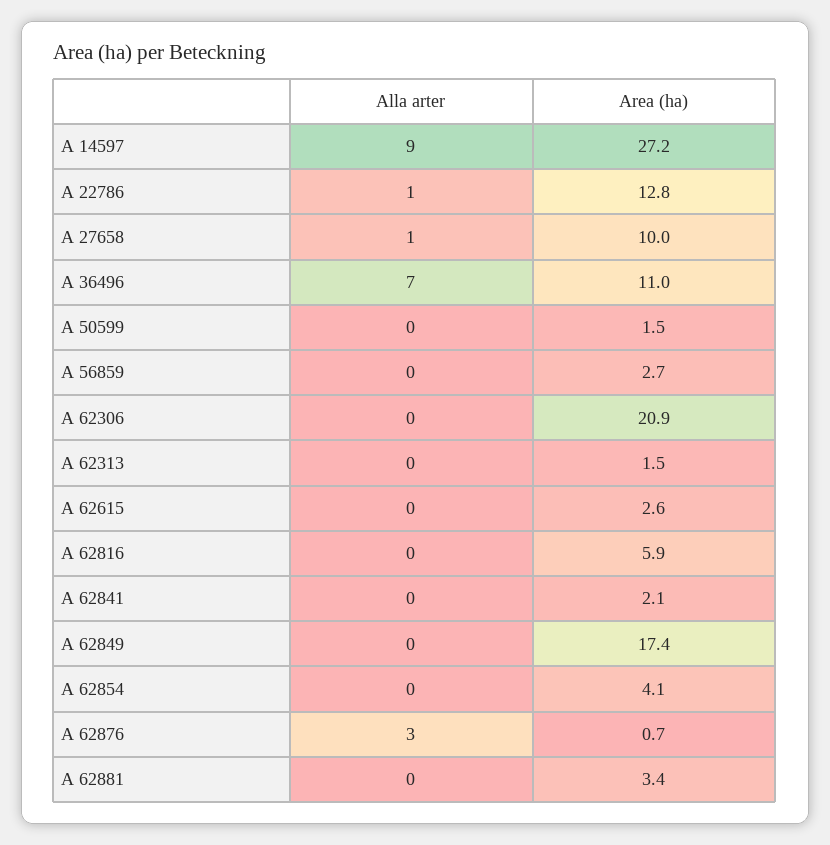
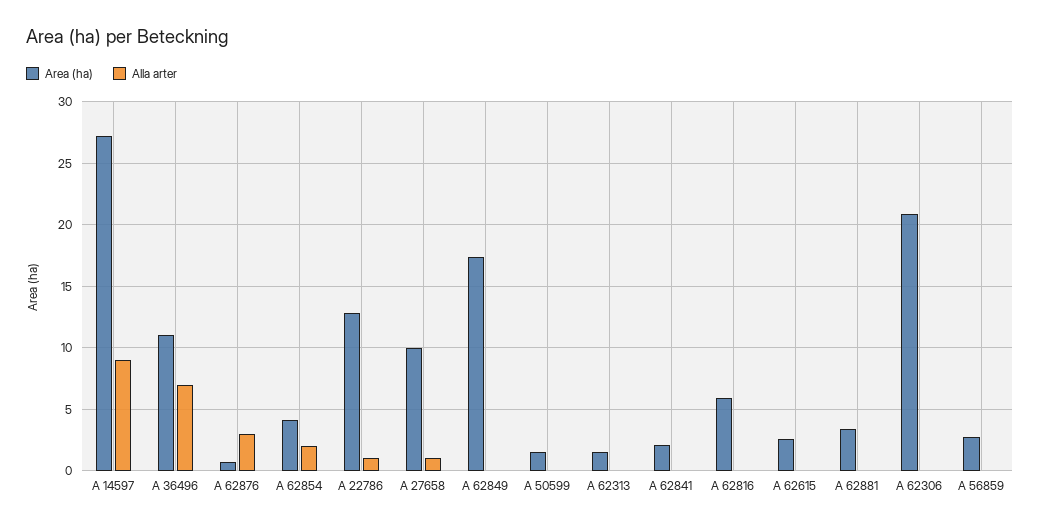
Alla arter, A 62854: 0 -> 2

